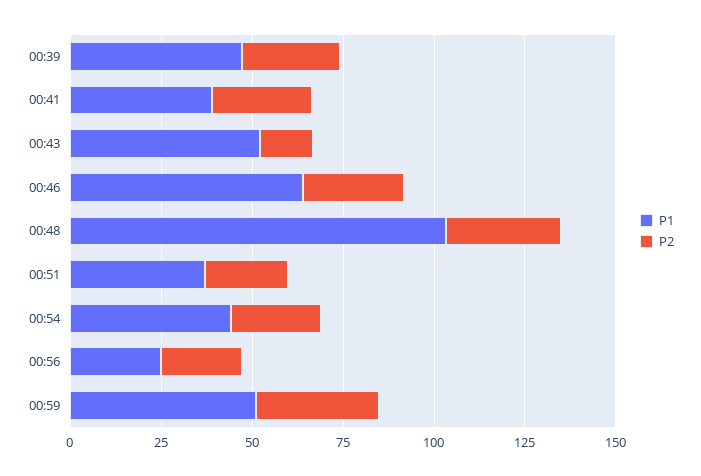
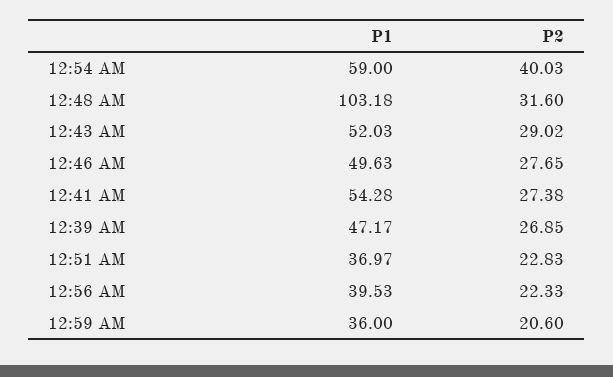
P1, 00:41: 40 -> 54.28
P2, 00:43: 15 -> 29.02
P1, 00:46: 65 -> 49.63
P1, 00:54: 45 -> 59
P2, 00:54: 25 -> 40.03
P1, 00:56: 25 -> 39.53
P1, 00:59: 50 -> 36
P2, 00:59: 35 -> 20.6

